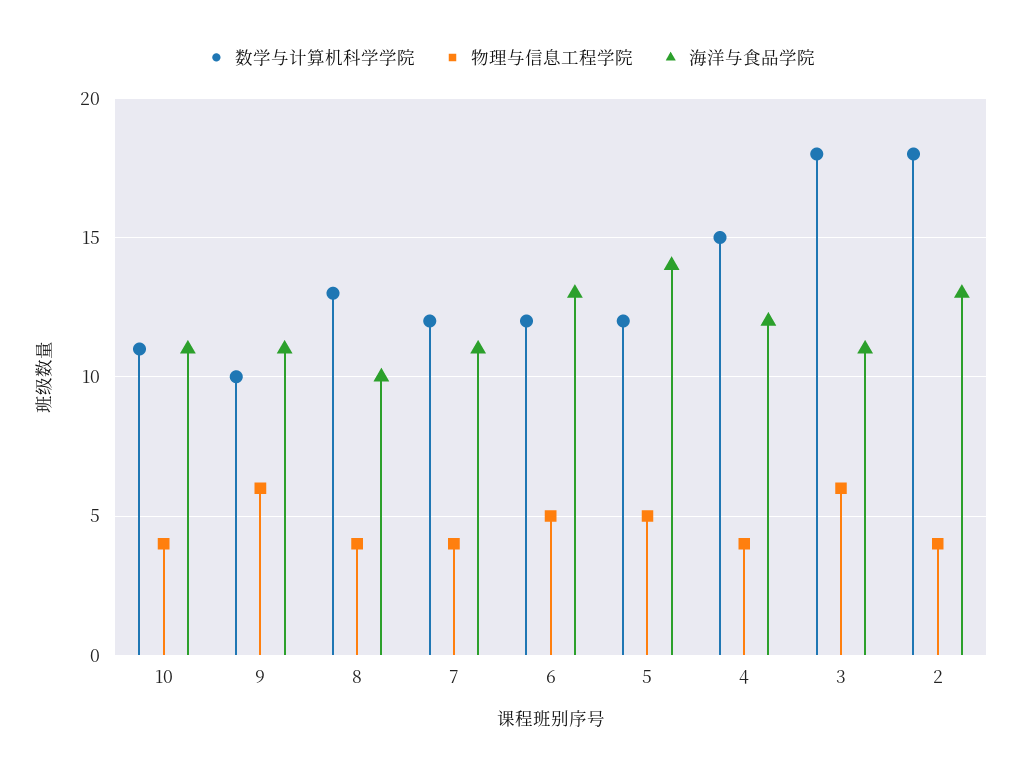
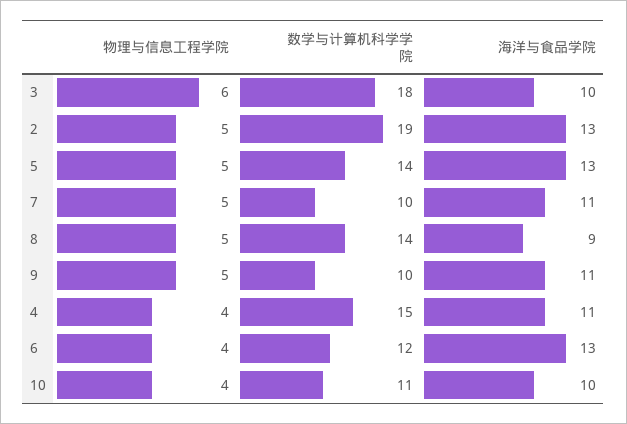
海洋与食品学院, 10: 11 -> 10
物理与信息工程学院, 9: 6 -> 5
数学与计算机科学学院, 8: 13 -> 14
物理与信息工程学院, 8: 4 -> 5
海洋与食品学院, 8: 10 -> 9
数学与计算机科学学院, 7: 12 -> 10
物理与信息工程学院, 7: 4 -> 5
物理与信息工程学院, 6: 5 -> 4
数学与计算机科学学院, 5: 12 -> 14
海洋与食品学院, 5: 14 -> 13
海洋与食品学院, 4: 12 -> 11
海洋与食品学院, 3: 11 -> 10
数学与计算机科学学院, 2: 18 -> 19
物理与信息工程学院, 2: 4 -> 5

